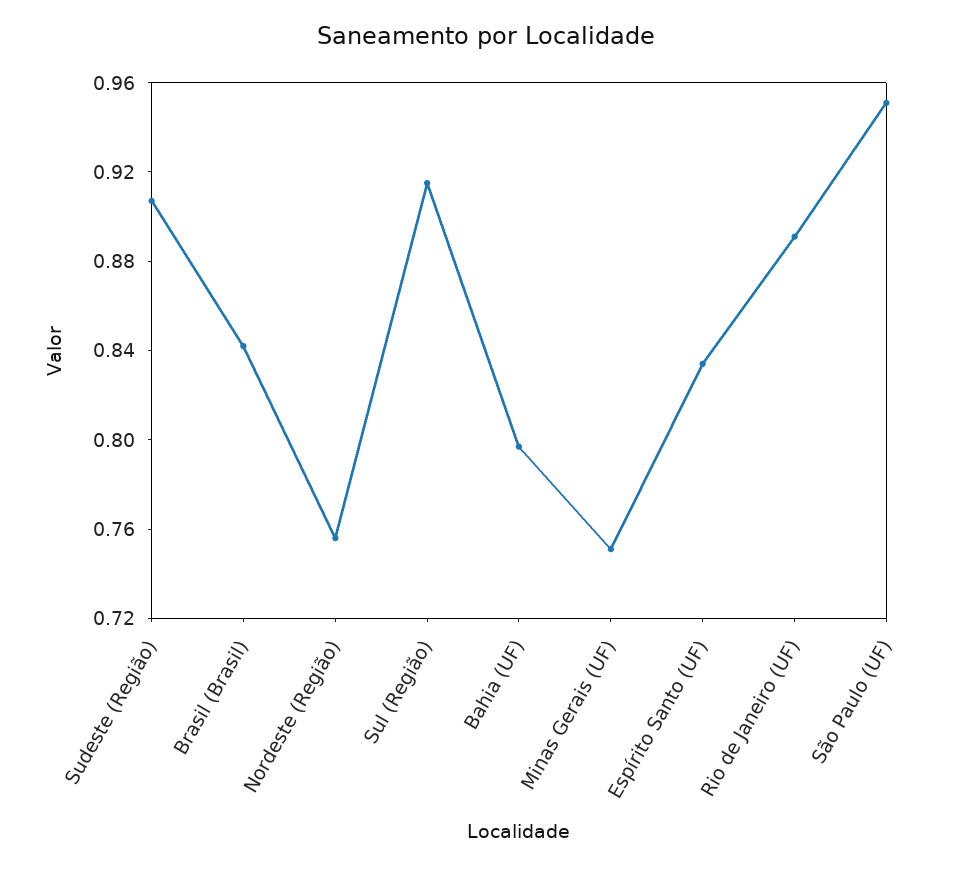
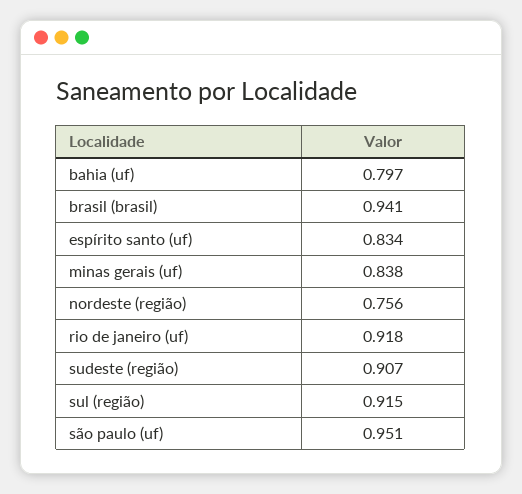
Brasil (Brasil): 0.84 -> 0.941
Minas Gerais (UF): 0.75 -> 0.838
Rio de Janeiro (UF): 0.89 -> 0.918

